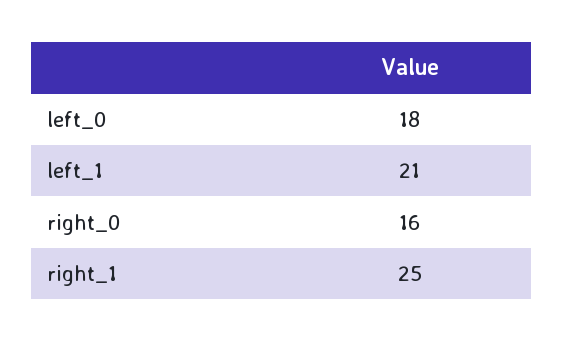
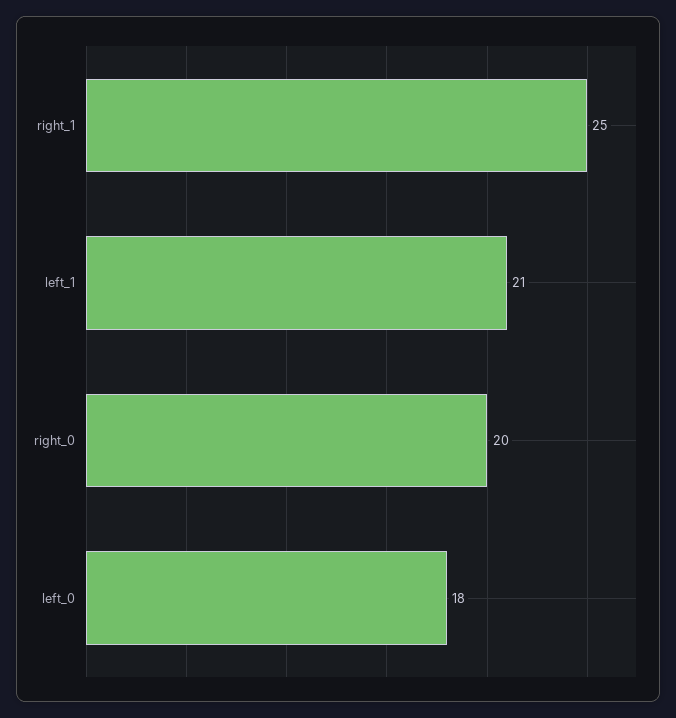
right_0: 16 -> 20

